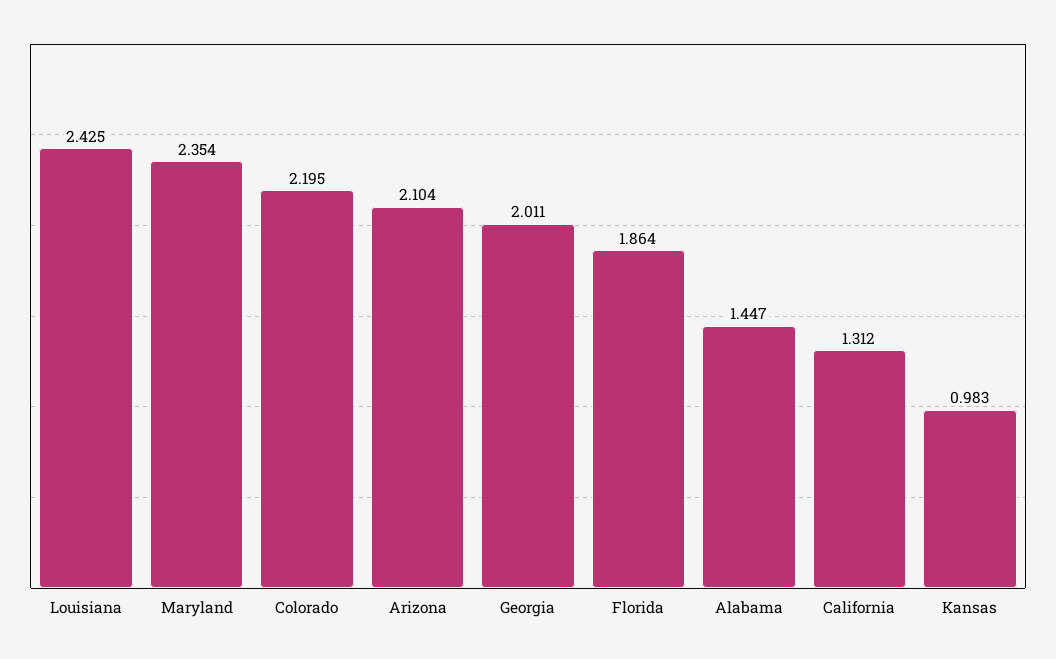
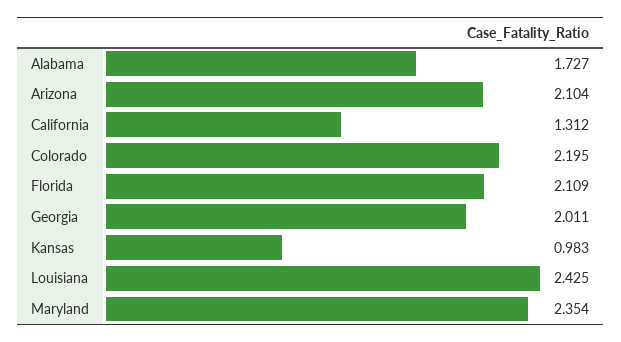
Florida: 1.864 -> 2.109
Alabama: 1.447 -> 1.727

